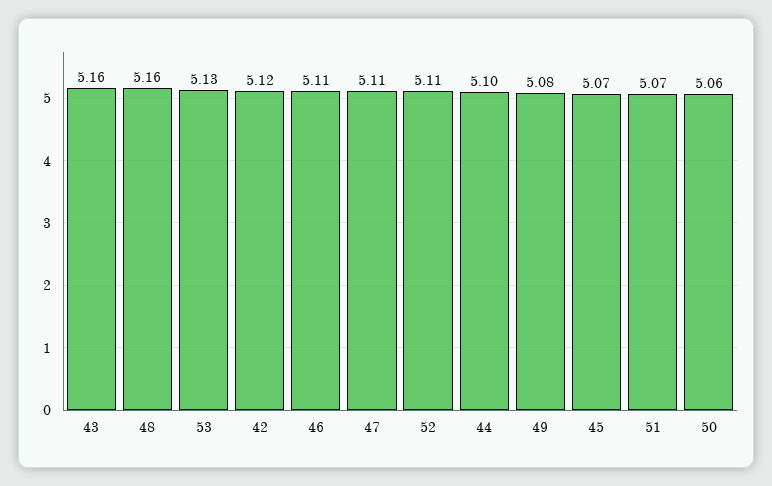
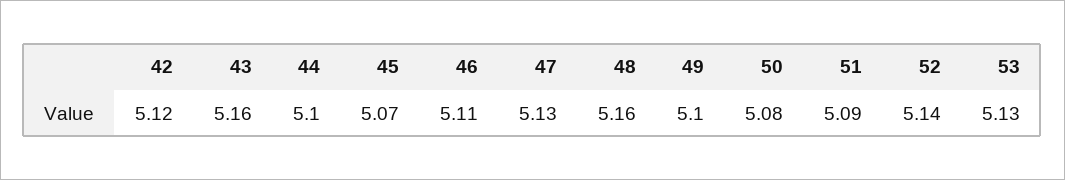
47: 5.11 -> 5.13
52: 5.11 -> 5.14
49: 5.08 -> 5.1
51: 5.07 -> 5.09
50: 5.06 -> 5.08

